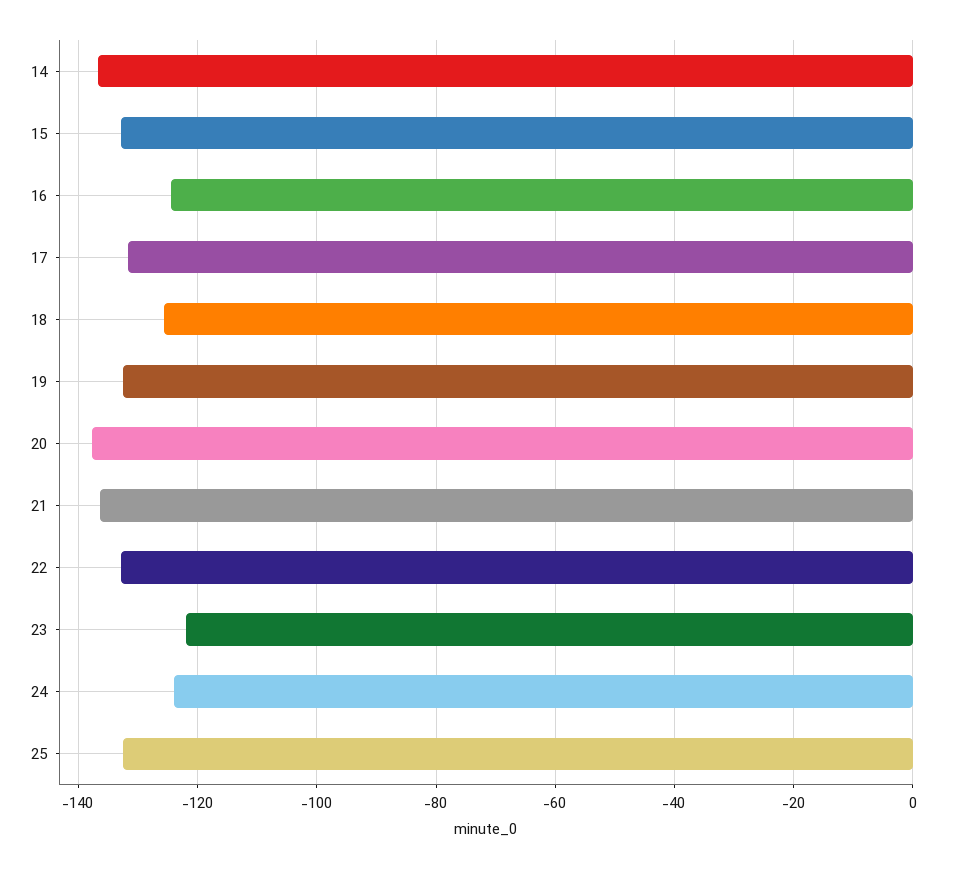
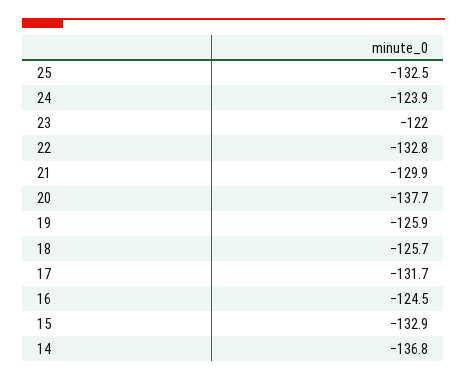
19: -132 -> -125.9
21: -136 -> -129.9

